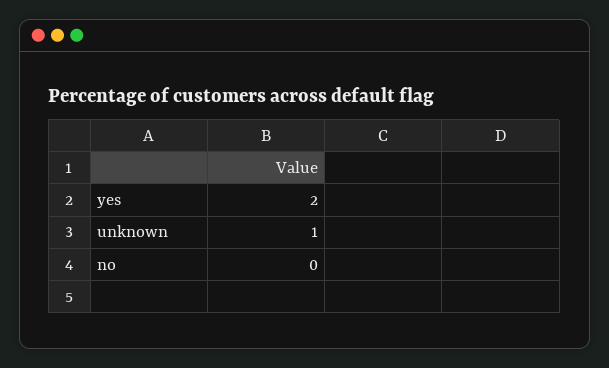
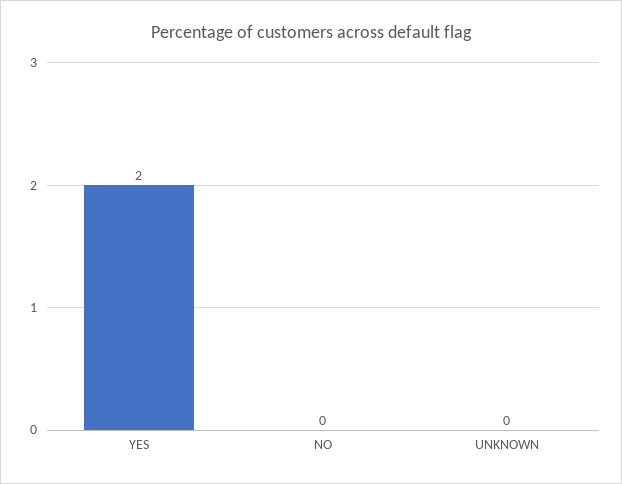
unknown: 1 -> 0

